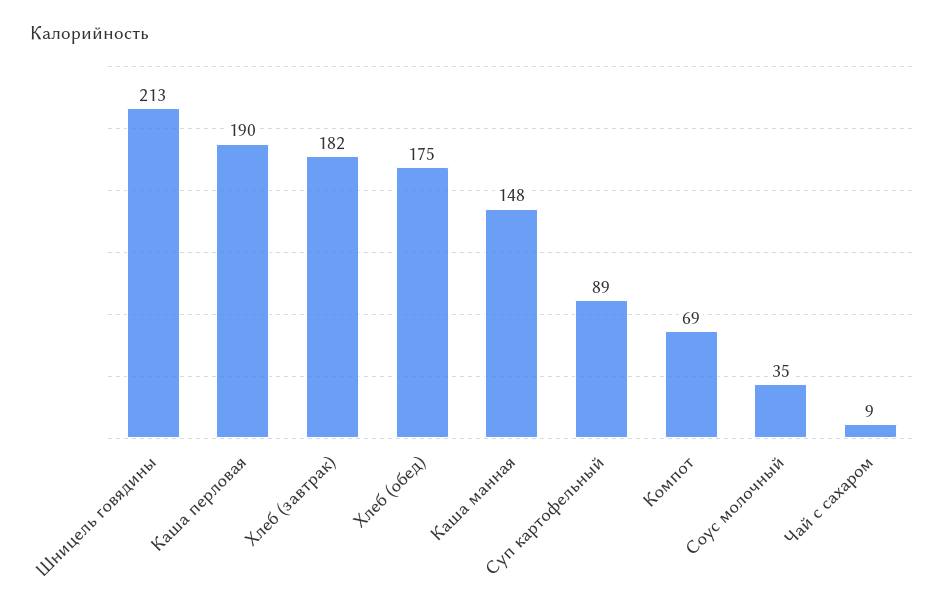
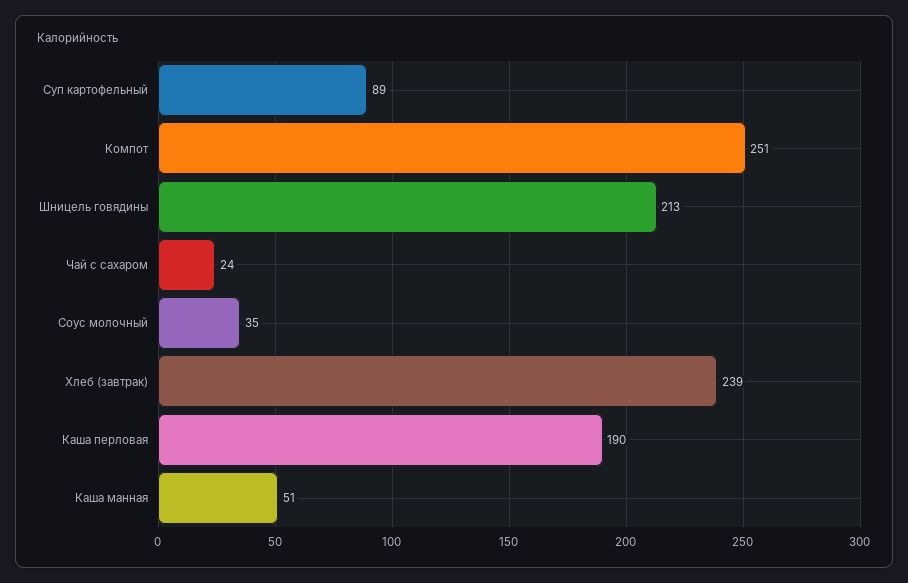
Хлеб (завтрак): 182 -> 239
Хлеб (обед): 175 -> none
Каша манная: 148 -> 51
Компот: 69 -> 251
Чай с сахаром: 9 -> 24

